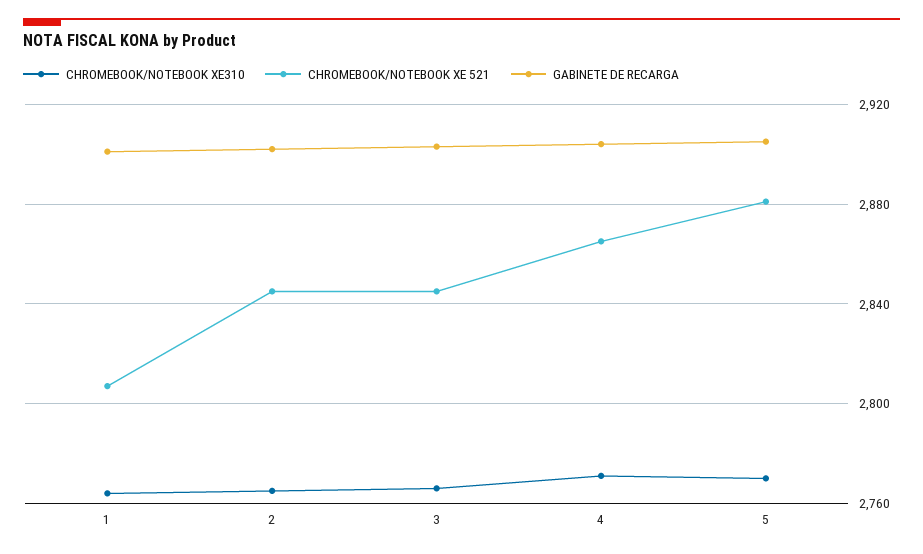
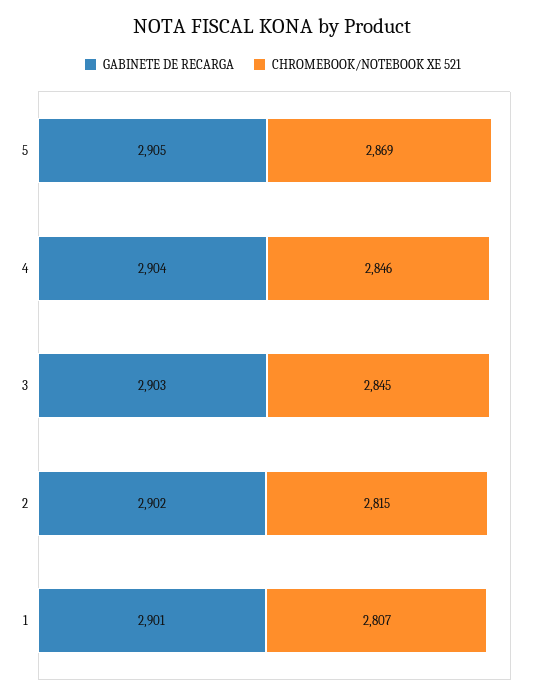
CHROMEBOOK/NOTEBOOK XE310, 1: 2765 -> none
CHROMEBOOK/NOTEBOOK XE310, 2: 2765 -> none
CHROMEBOOK/NOTEBOOK XE 521, 2: 2845 -> 2815
CHROMEBOOK/NOTEBOOK XE310, 3: 2765 -> none
CHROMEBOOK/NOTEBOOK XE310, 4: 2770 -> none
CHROMEBOOK/NOTEBOOK XE 521, 4: 2865 -> 2846
CHROMEBOOK/NOTEBOOK XE310, 5: 2770 -> none
CHROMEBOOK/NOTEBOOK XE 521, 5: 2880 -> 2869

